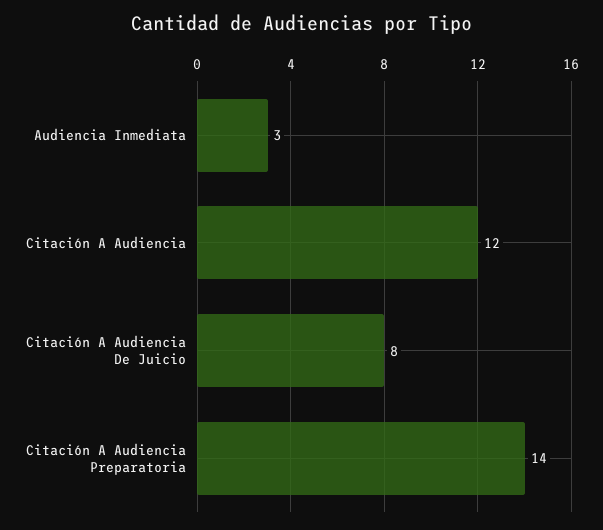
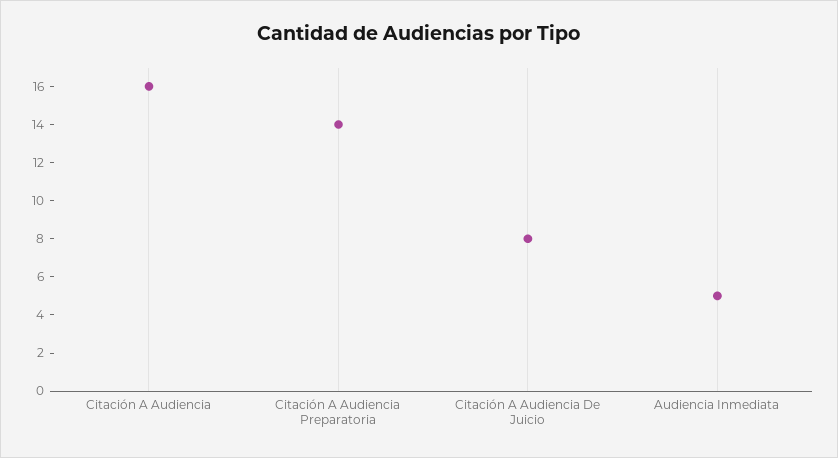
Audiencia Inmediata: 3 -> 5
Citación A Audiencia: 12 -> 16

